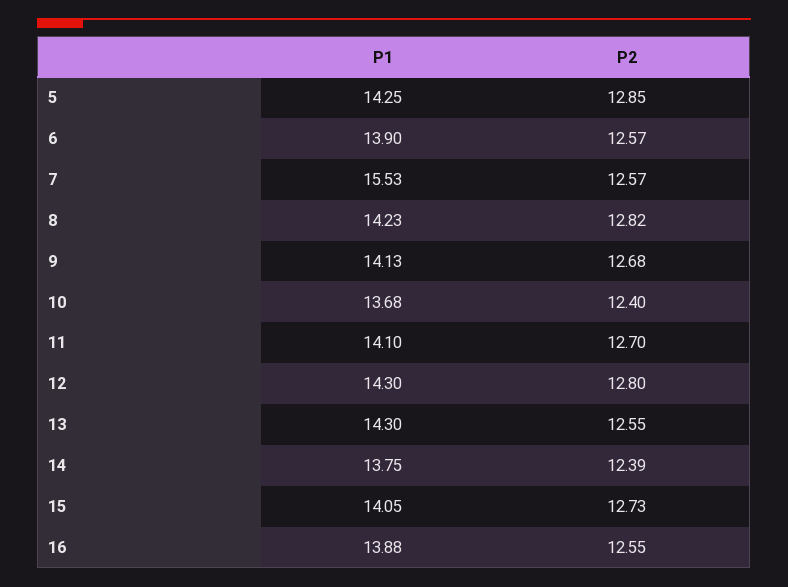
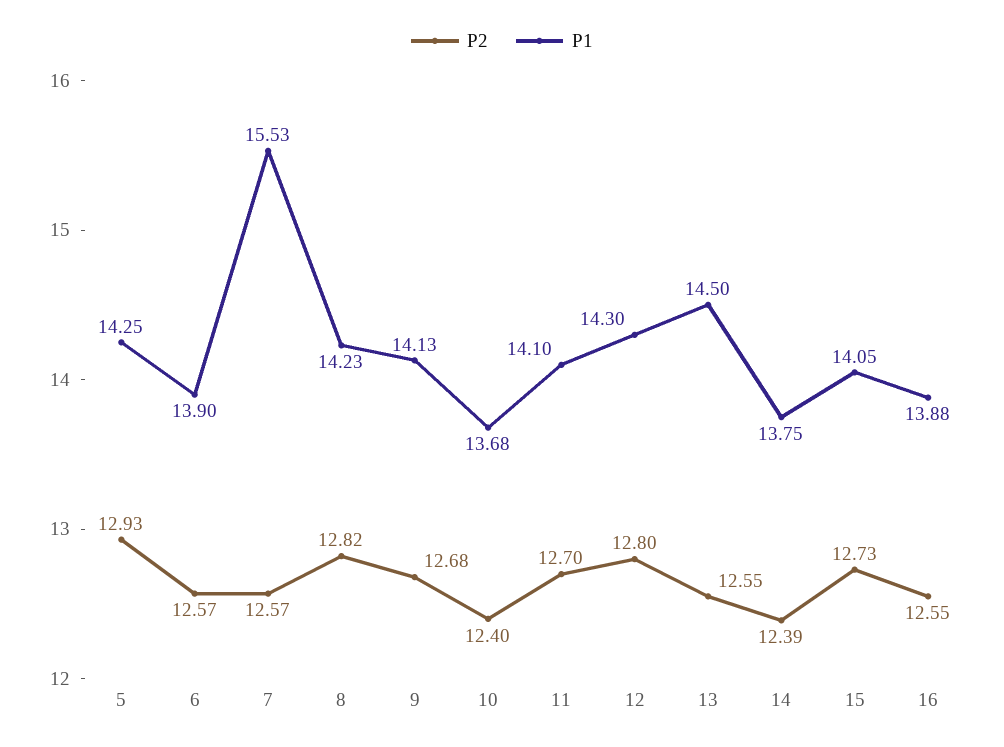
P2, 5: 12.85 -> 12.93
P1, 13: 14.3 -> 14.5

